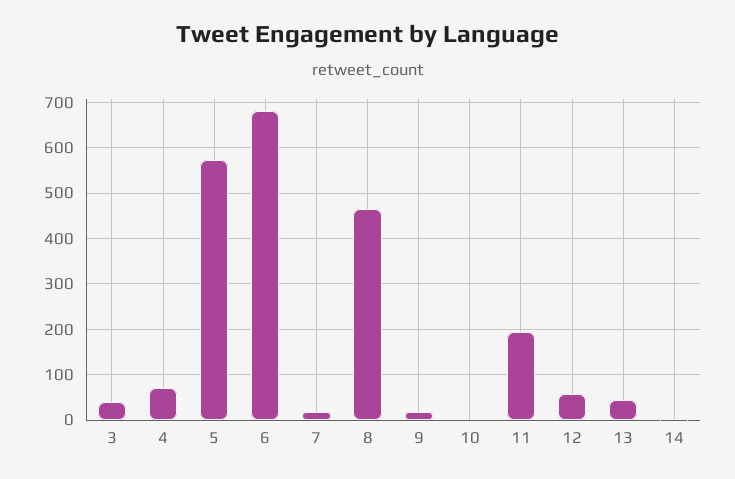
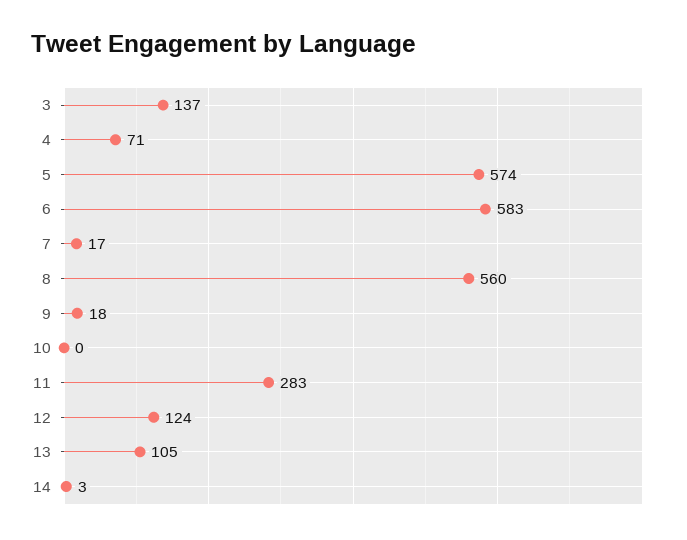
3: 40 -> 137
6: 680 -> 583
8: 460 -> 560
11: 200 -> 283
12: 60 -> 124
13: 40 -> 105

